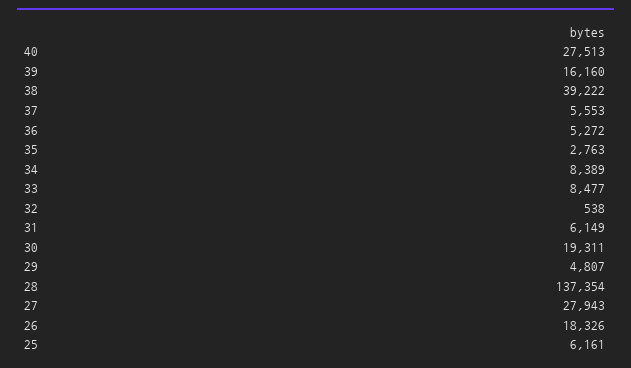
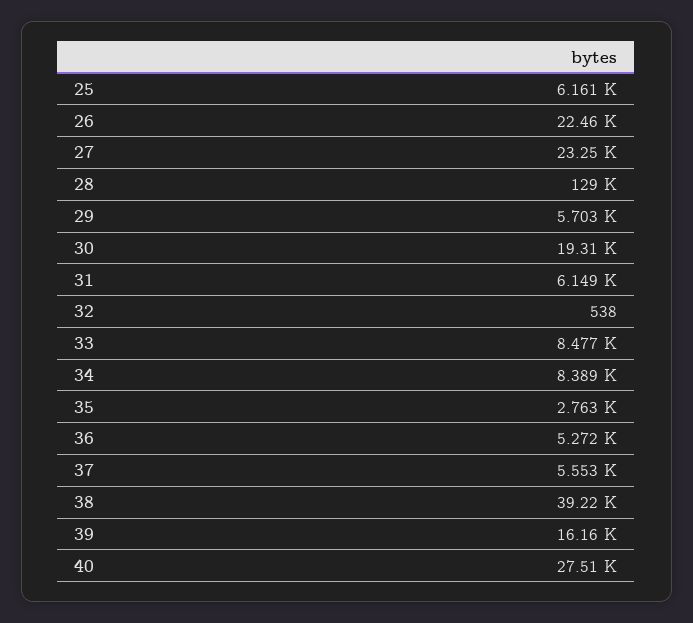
29: 4807 -> 5703
28: 137354 -> 129000
27: 27943 -> 23250
26: 18326 -> 22460

